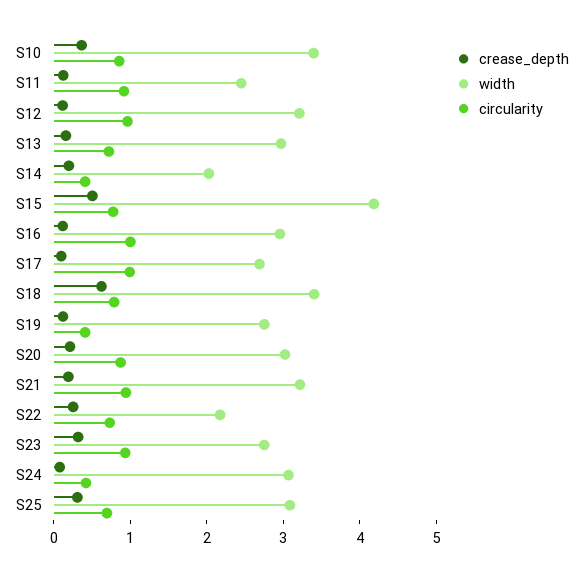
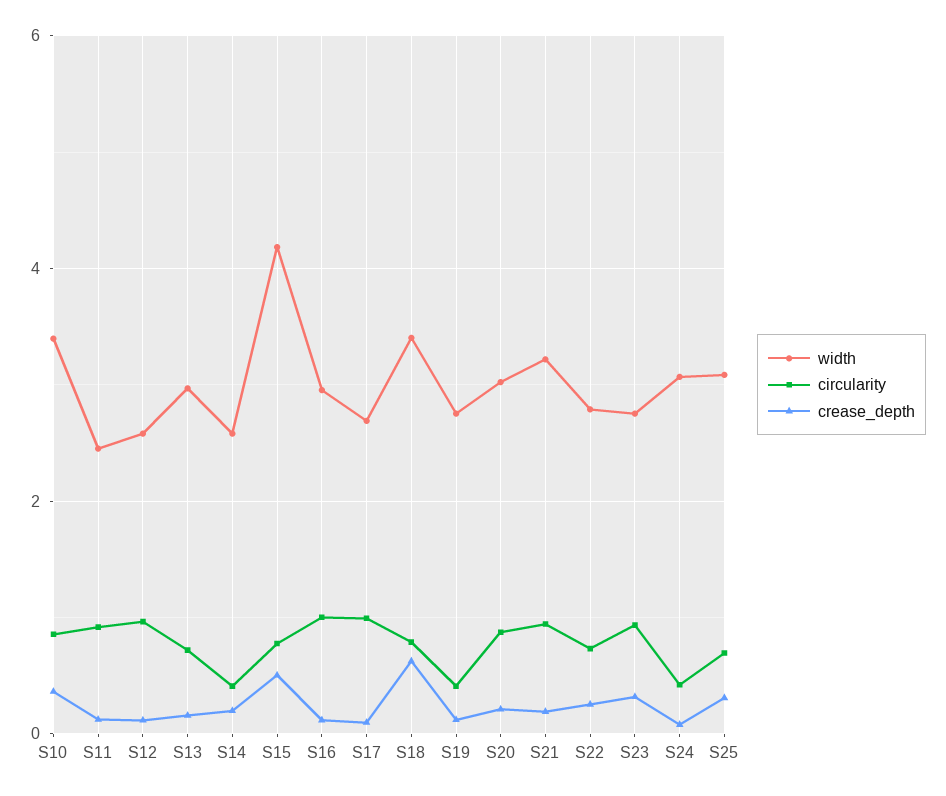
width, S12: 3.2 -> 2.6
width, S14: 2 -> 2.6
width, S22: 2.2 -> 2.8

